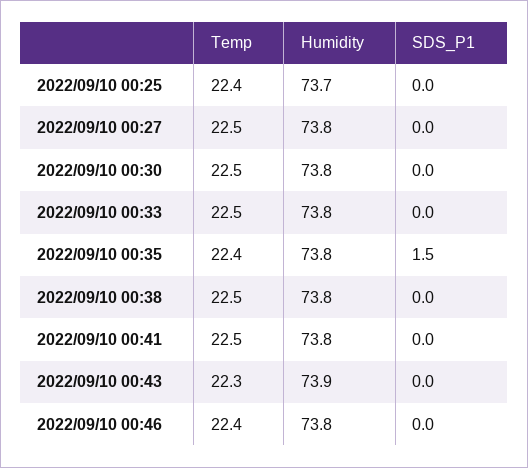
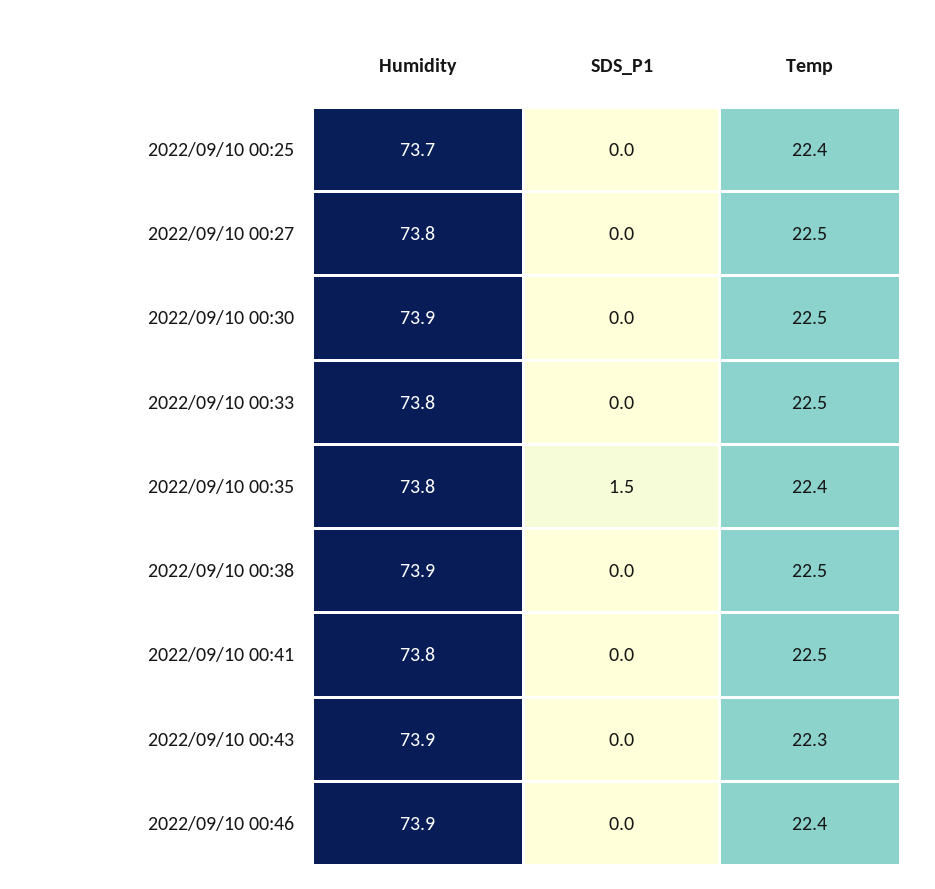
Humidity, 2022/09/10 00:30: 73.8 -> 73.9
Humidity, 2022/09/10 00:38: 73.8 -> 73.9
Humidity, 2022/09/10 00:46: 73.8 -> 73.9

